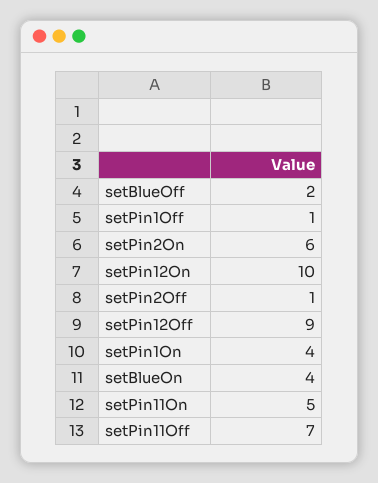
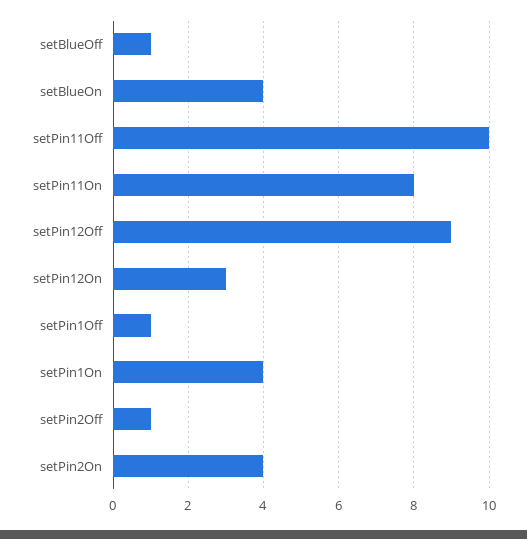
setBlueOff: 2 -> 1
setPin2On: 6 -> 4
setPin12On: 10 -> 3
setPin11On: 5 -> 8
setPin11Off: 7 -> 10

